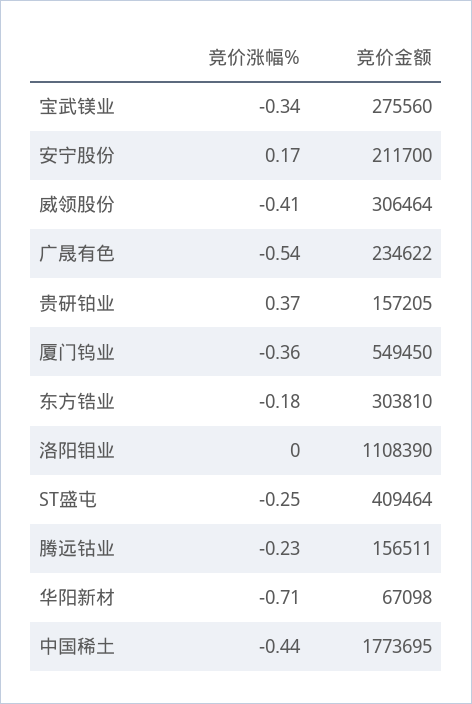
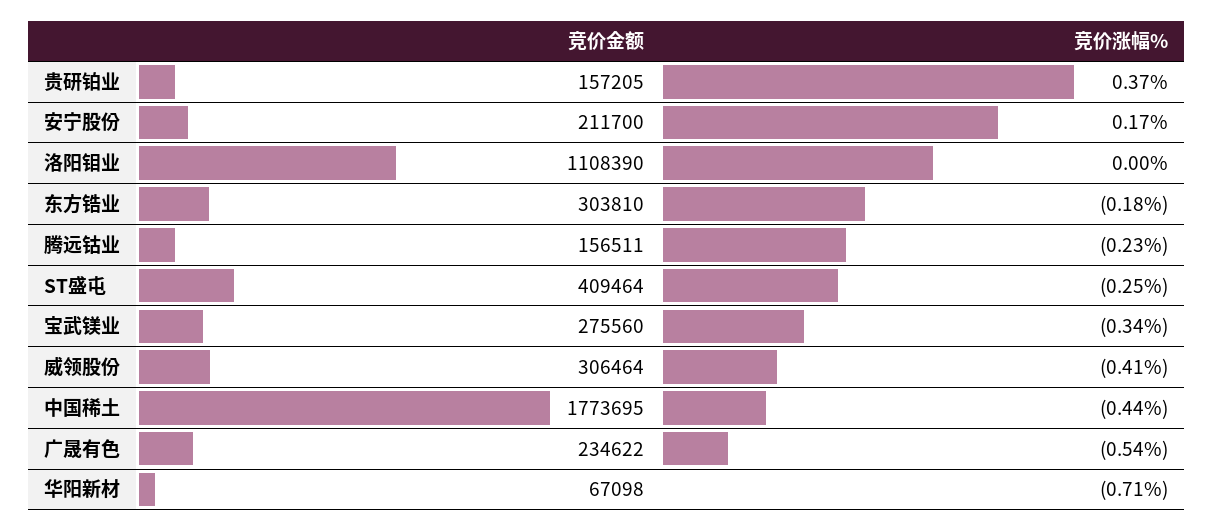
竞价涨幅%, 厦门钨业: -0.36 -> none
竞价金额, 厦门钨业: 549450 -> none

